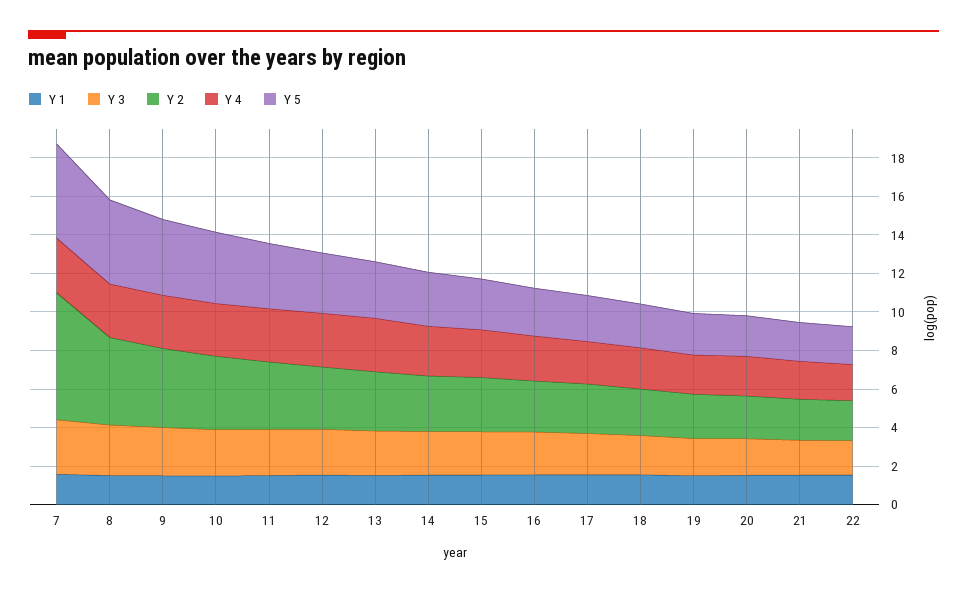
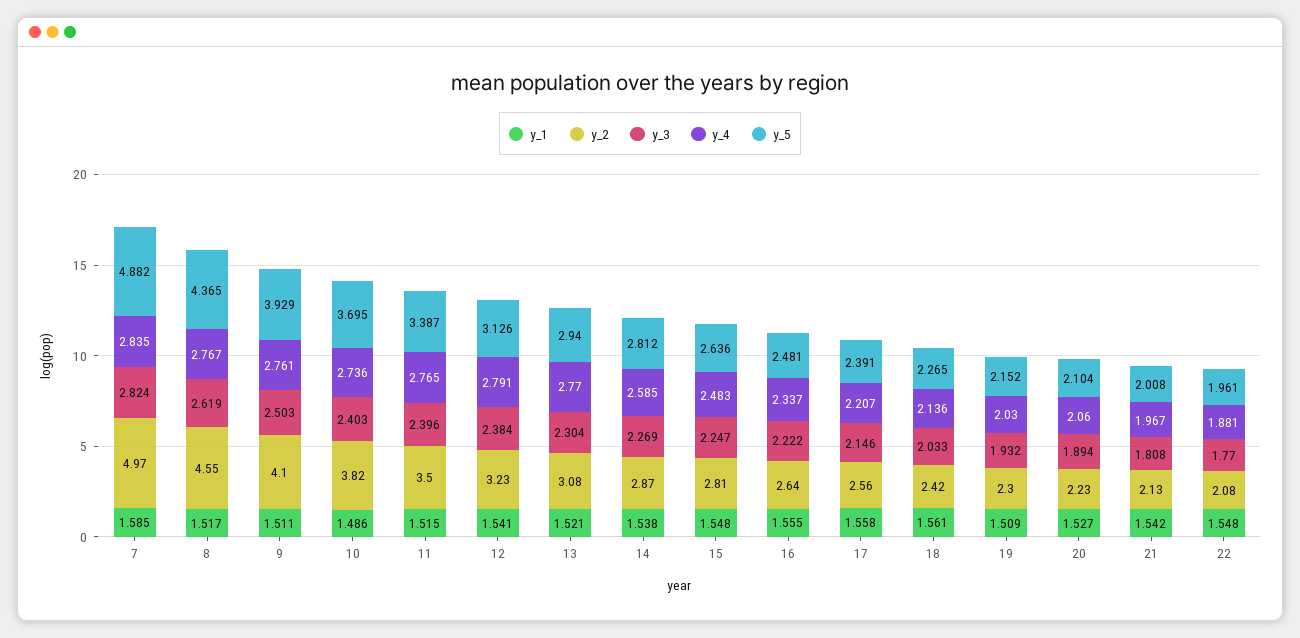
Y 2, 7: 6.5 -> 4.97

